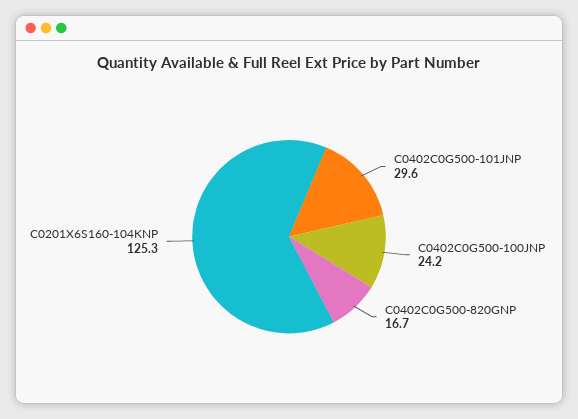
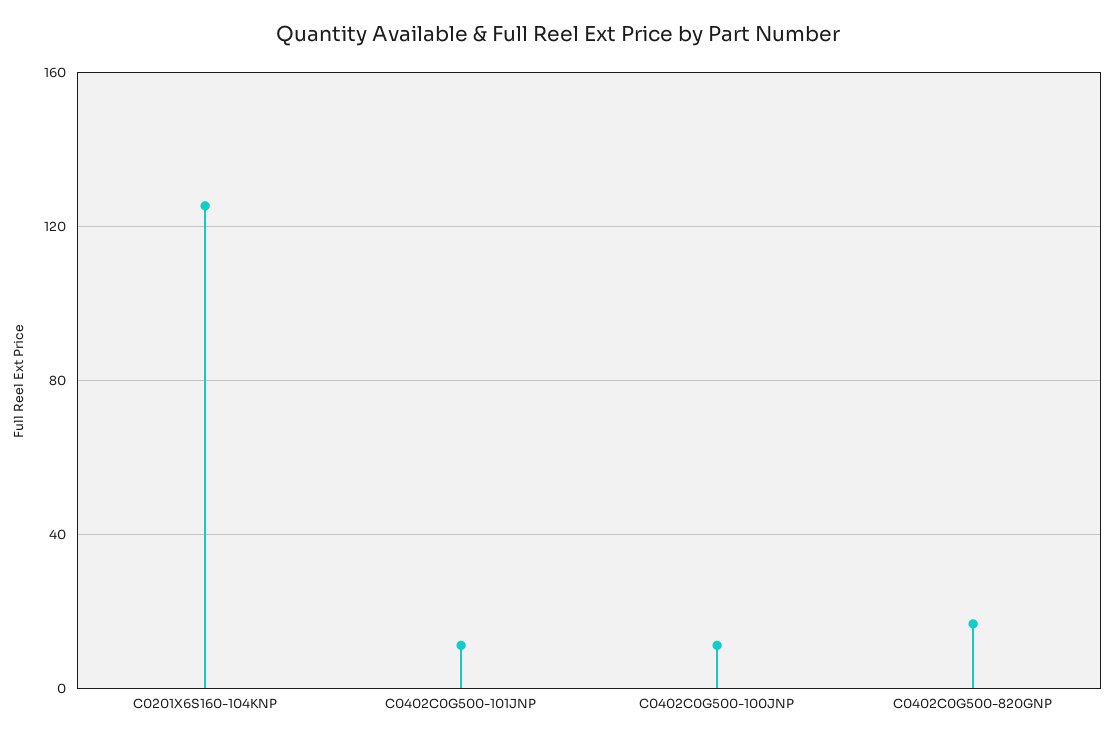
C0402C0G500-101JNP: 29.6 -> 10
C0402C0G500-100JNP: 24.2 -> 10

